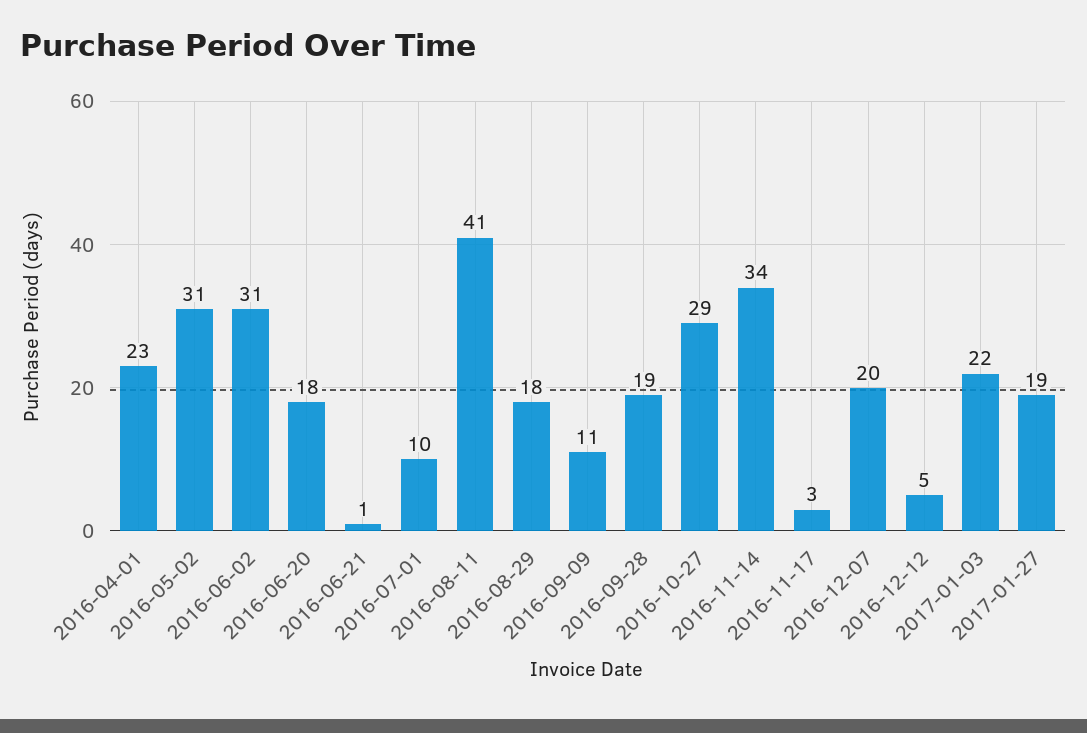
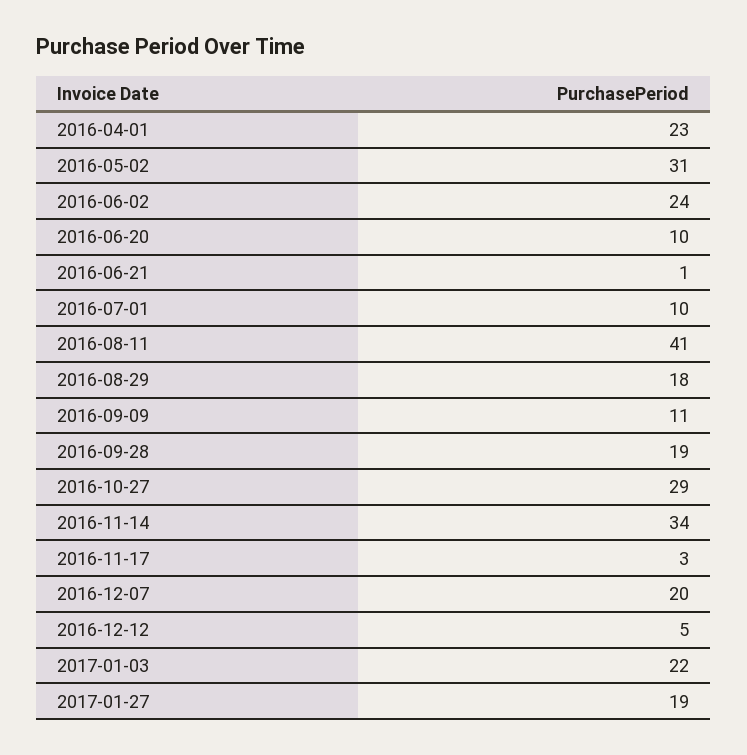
2016-06-02: 31 -> 24
2016-06-20: 18 -> 10

